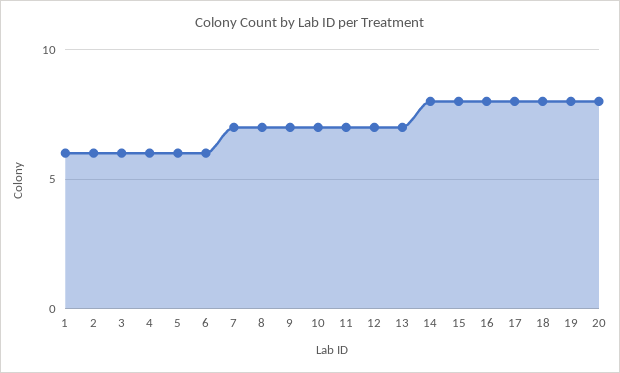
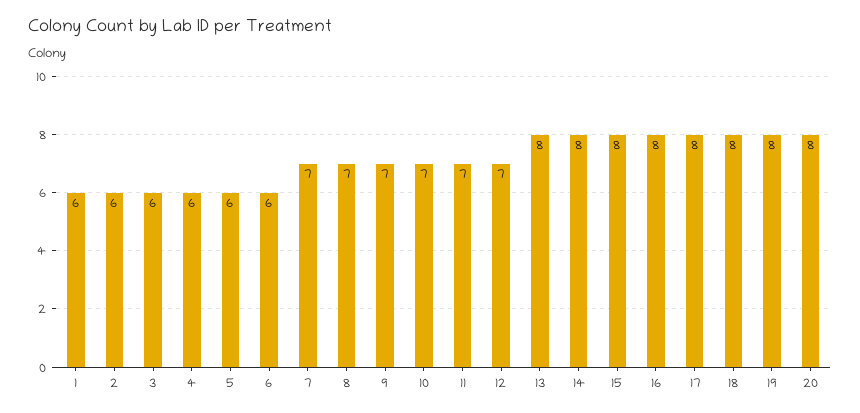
13: 7 -> 8

